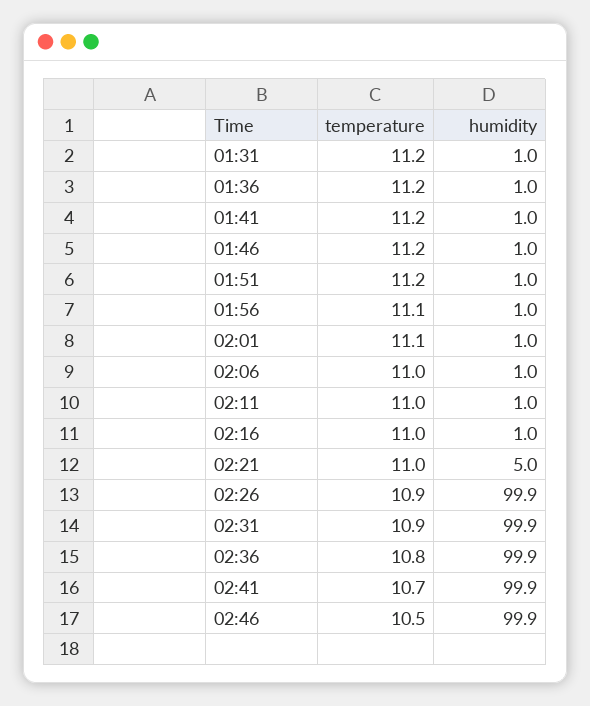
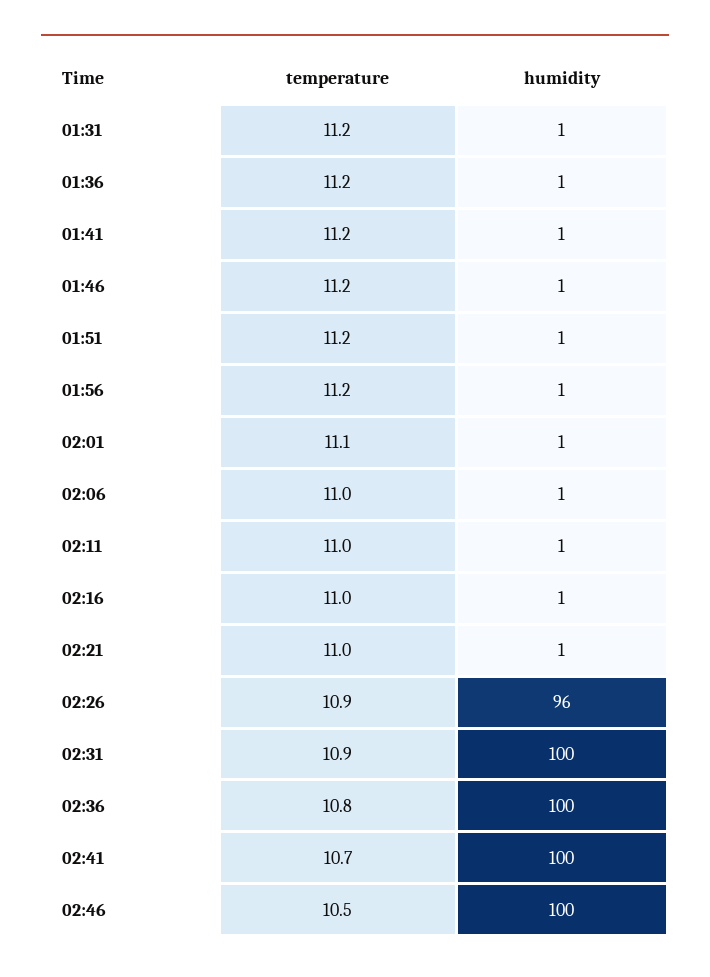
temperature, 01:56: 11.1 -> 11.2
humidity, 02:21: 5 -> 1
humidity, 02:26: 99.9 -> 96

